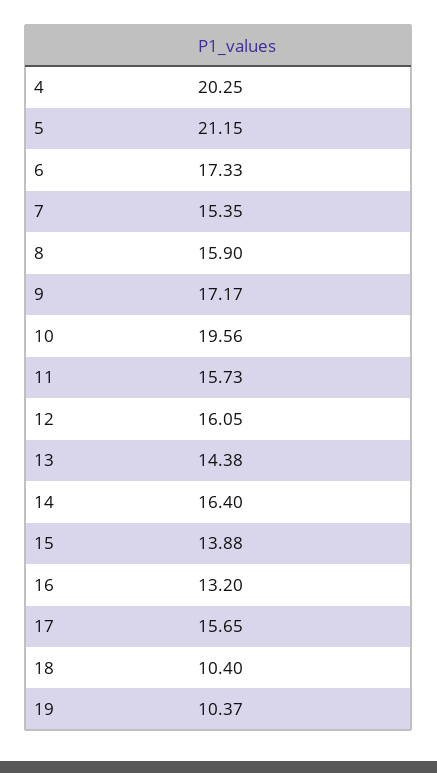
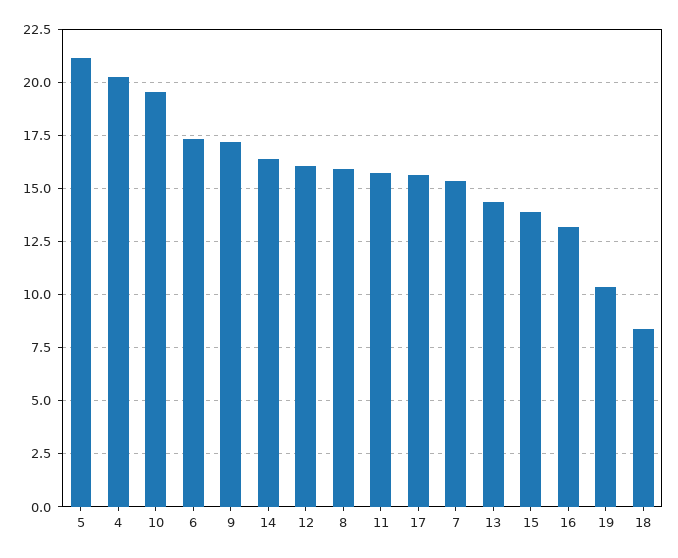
18: 10.4 -> 8.5

